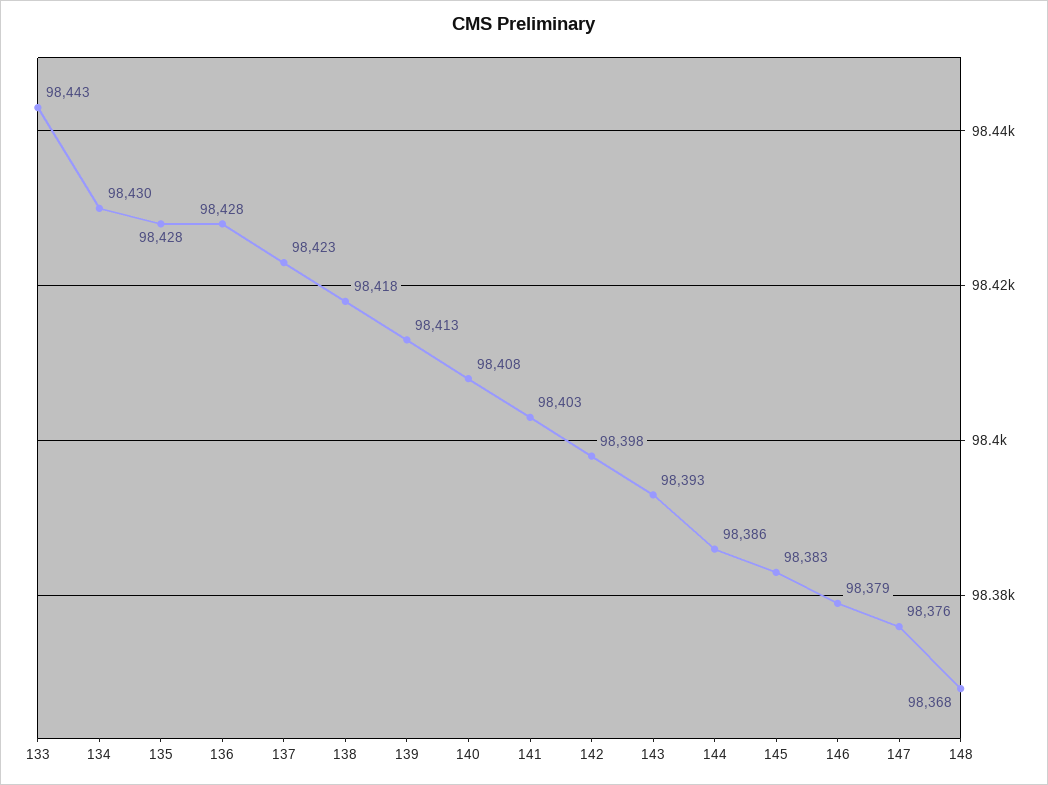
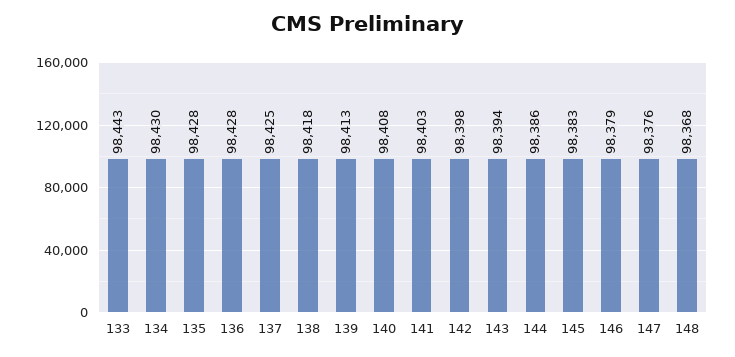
137: 98423 -> 98425
143: 98393 -> 98394

